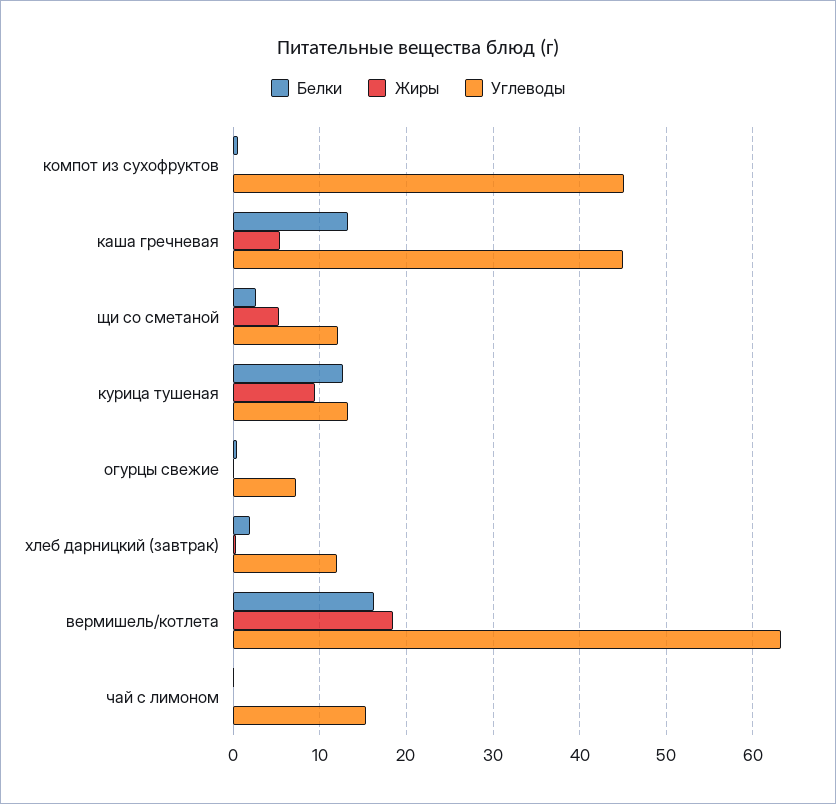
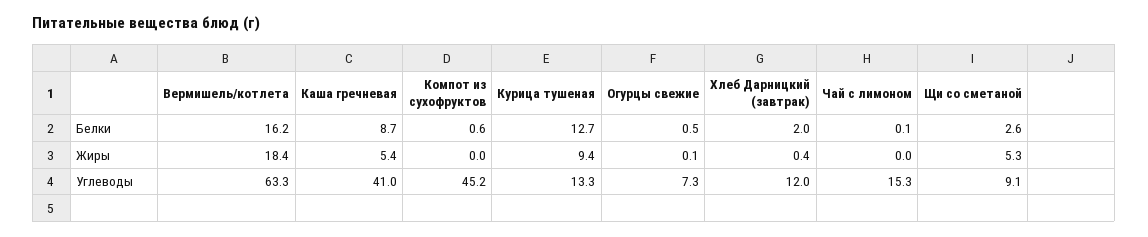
Белки, каша гречневая: 13 -> 8.7
Углеводы, каша гречневая: 45 -> 41
Углеводы, щи со сметаной: 12 -> 9.1

